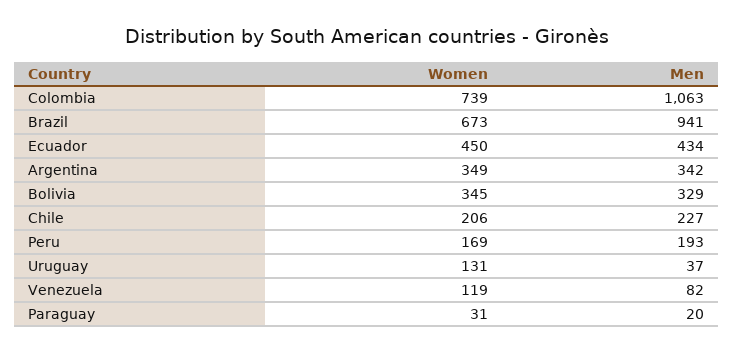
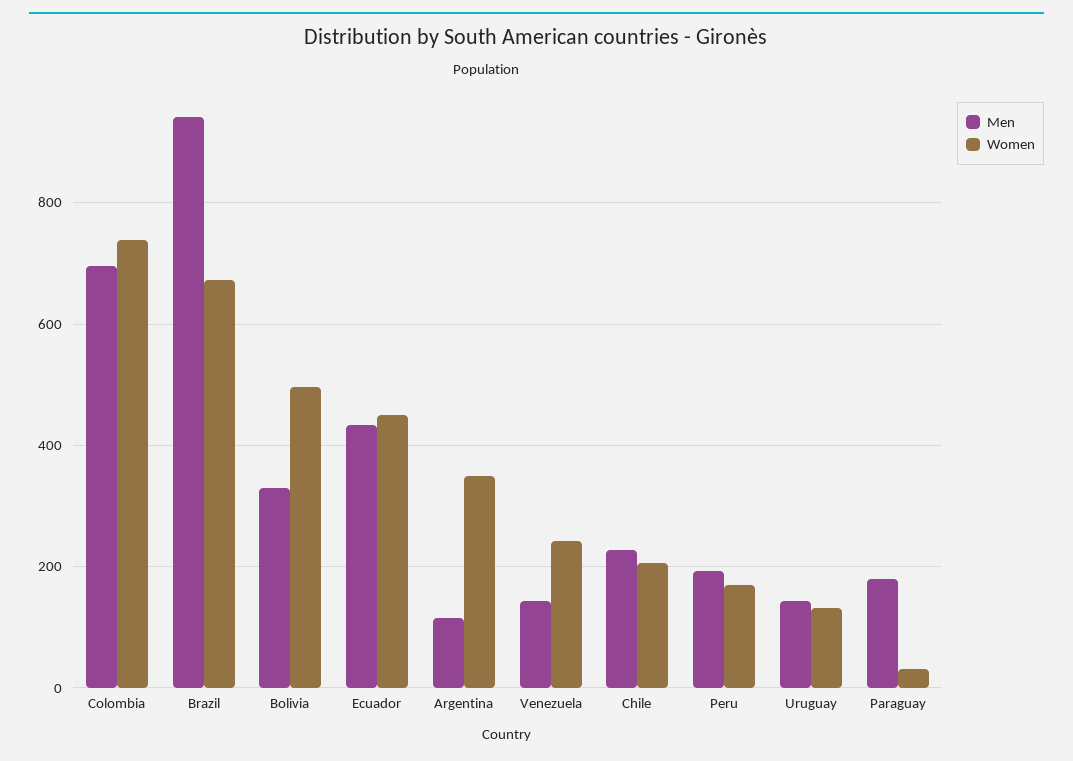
Men, Colombia: 1063 -> 700
Men, Argentina: 342 -> 120
Women, Bolivia: 345 -> 500
Men, Uruguay: 37 -> 140
Women, Venezuela: 119 -> 240
Men, Venezuela: 82 -> 140
Men, Paraguay: 20 -> 180

